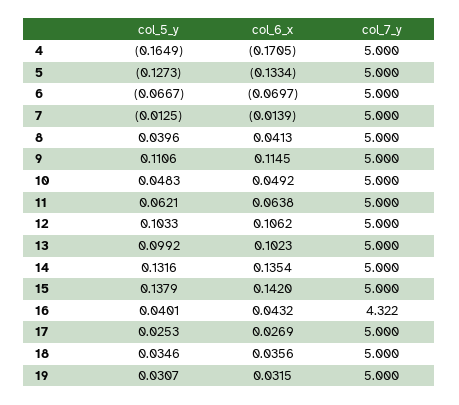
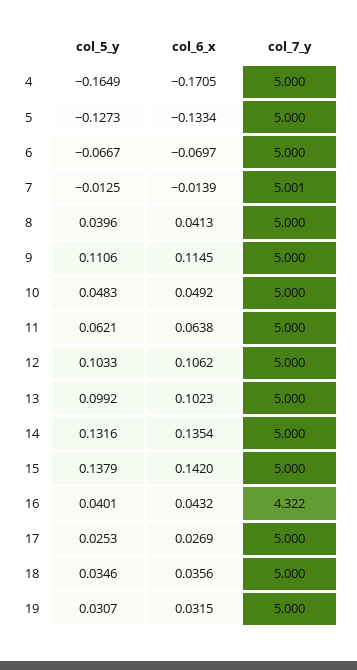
col_7_y, 7: 5 -> 5.001

